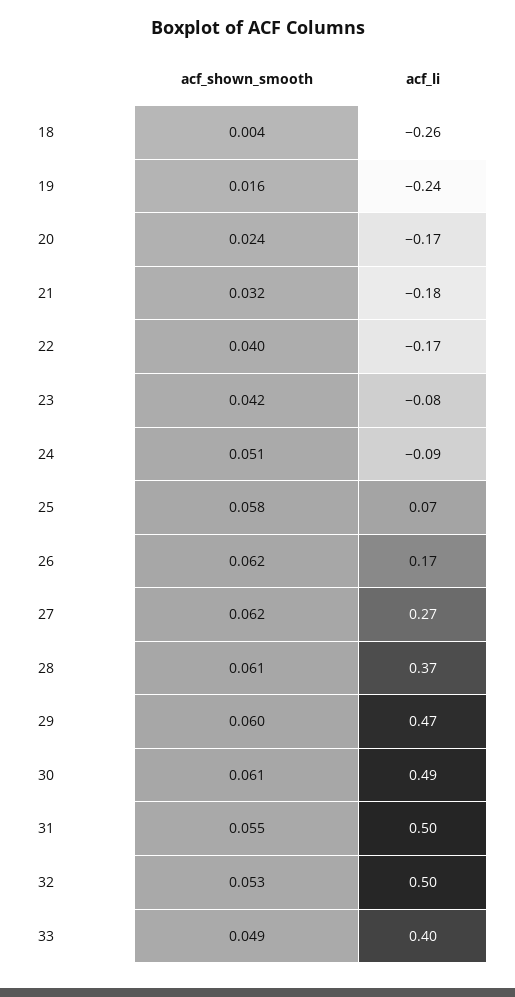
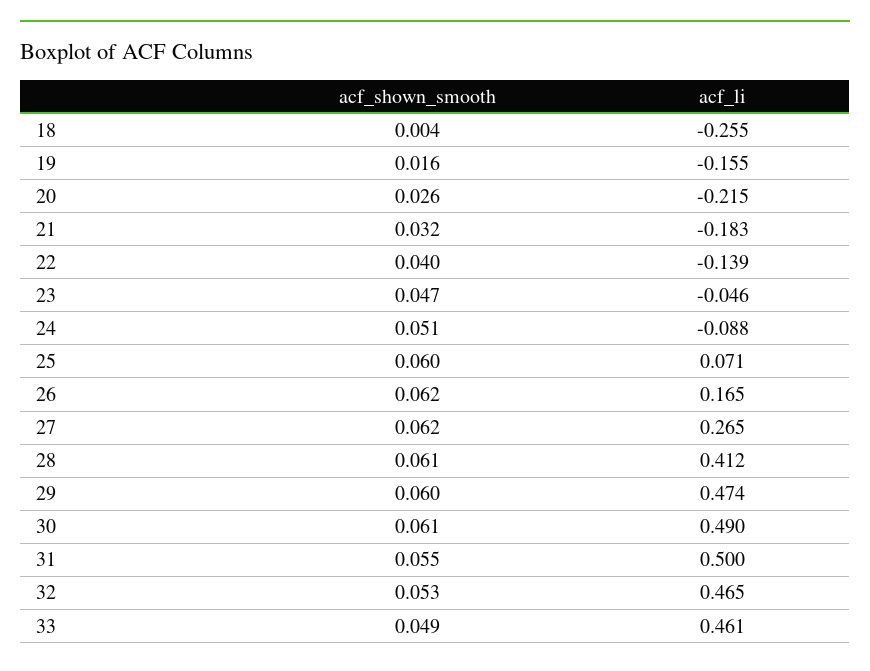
acf_li, 19: -0.24 -> -0.155
acf_shown_smooth, 20: 0.024 -> 0.026
acf_li, 20: -0.17 -> -0.215
acf_li, 22: -0.17 -> -0.139
acf_shown_smooth, 23: 0.042 -> 0.047
acf_li, 23: -0.08 -> -0.046
acf_shown_smooth, 25: 0.058 -> 0.06
acf_li, 28: 0.37 -> 0.412
acf_li, 32: 0.5 -> 0.465
acf_li, 33: 0.4 -> 0.461

